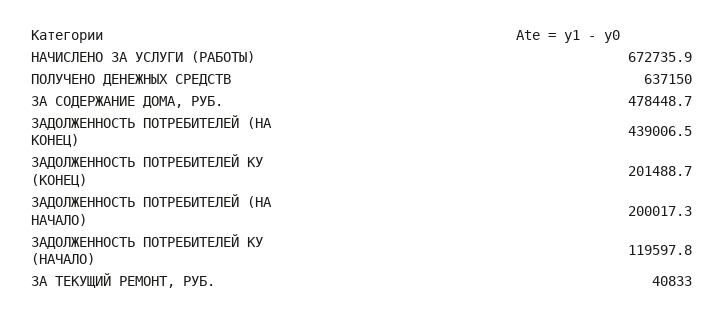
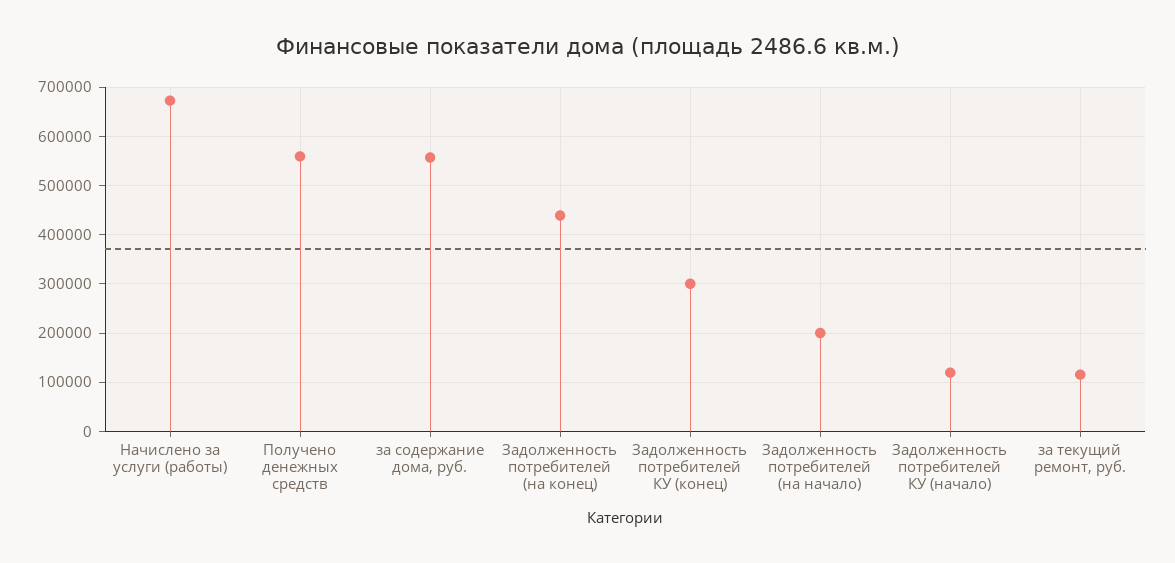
ПОЛУЧЕНО ДЕНЕЖНЫХ СРЕДСТВ: 637150 -> 560000
ЗА СОДЕРЖАНИЕ ДОМА, РУБ.: 478448.7 -> 560000
ЗАДОЛЖЕННОСТЬ ПОТРЕБИТЕЛЕЙ КУ (КОНЕЦ): 201488.7 -> 300000
ЗА ТЕКУЩИЙ РЕМОНТ, РУБ.: 40833 -> 120000

